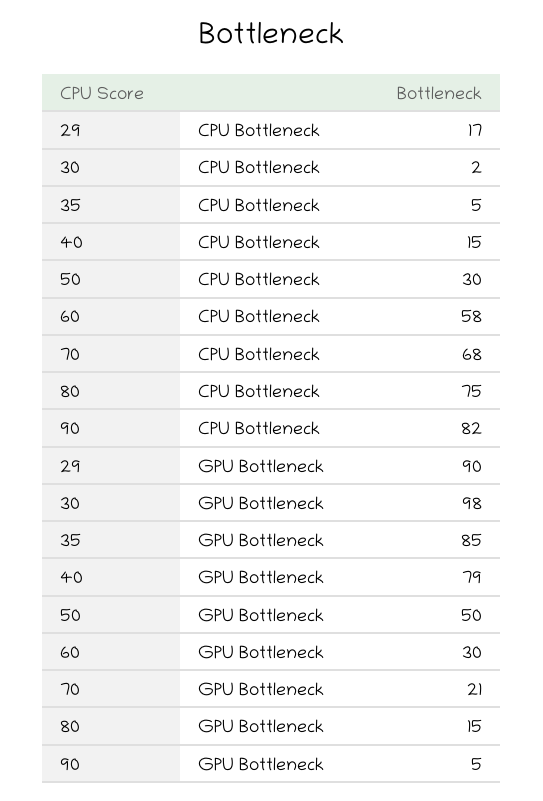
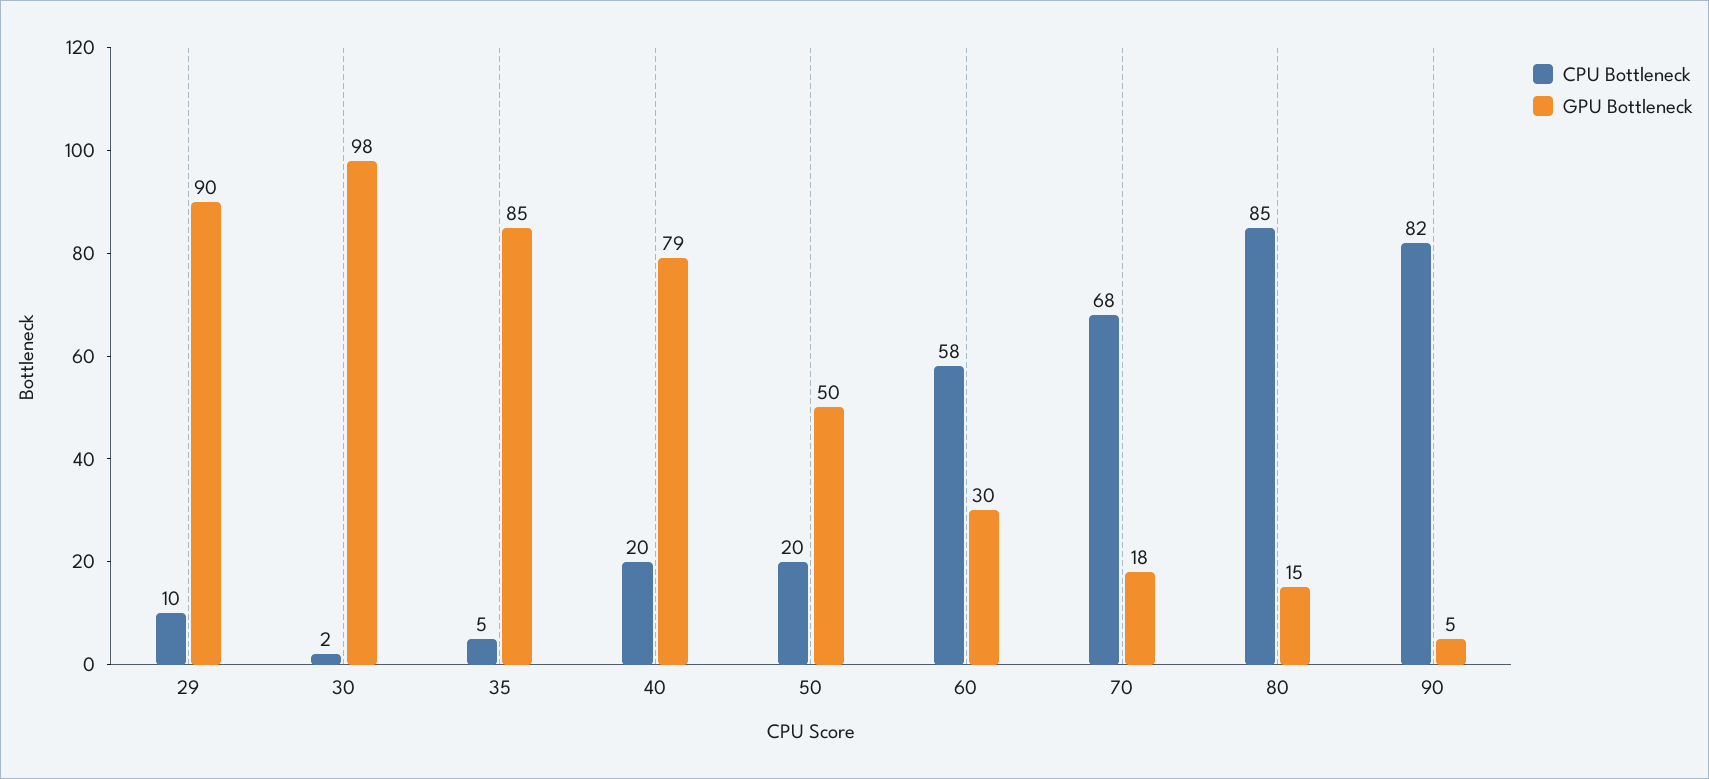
CPU Bottleneck, 29: 17 -> 10
CPU Bottleneck, 40: 15 -> 20
CPU Bottleneck, 50: 30 -> 20
CPU Bottleneck, 80: 75 -> 85
GPU Bottleneck, 70: 21 -> 18

